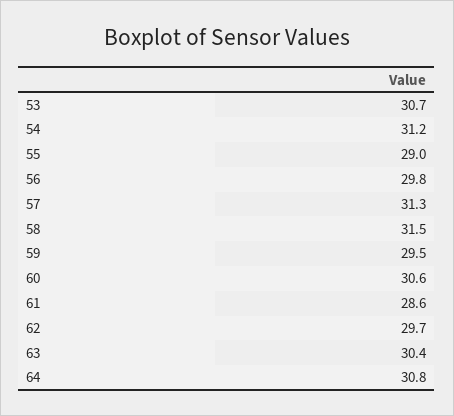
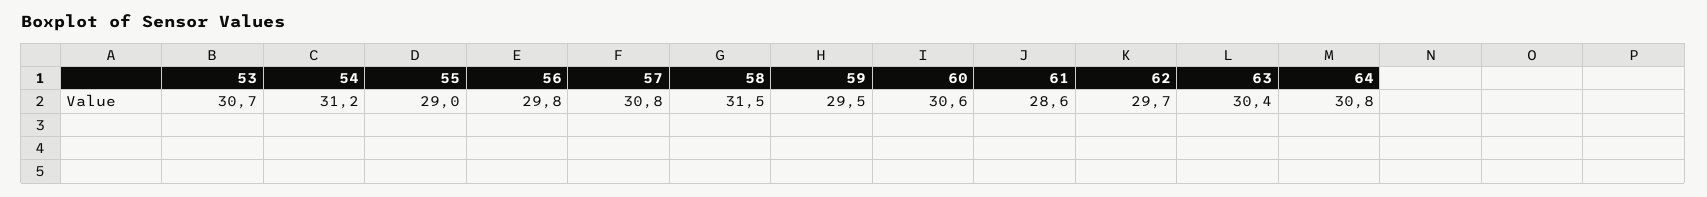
57: 31.3 -> 30.8

